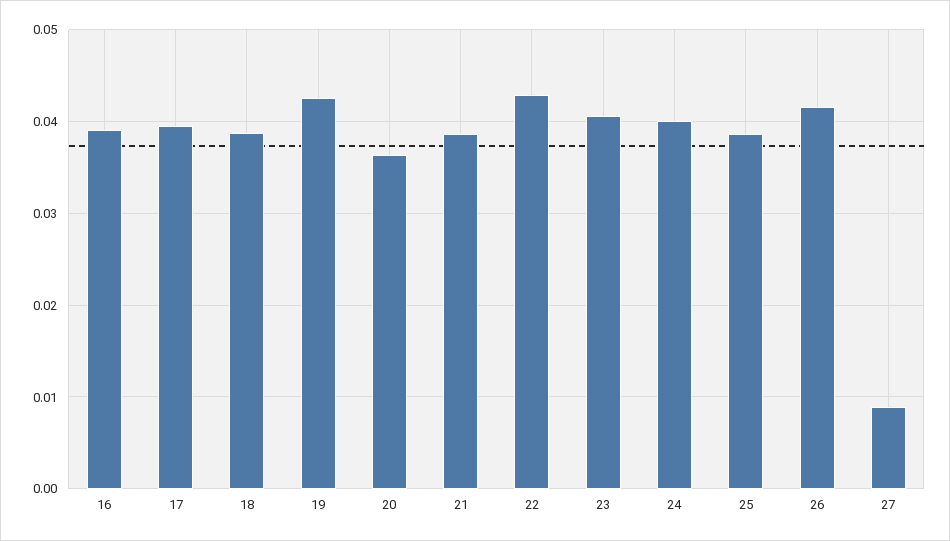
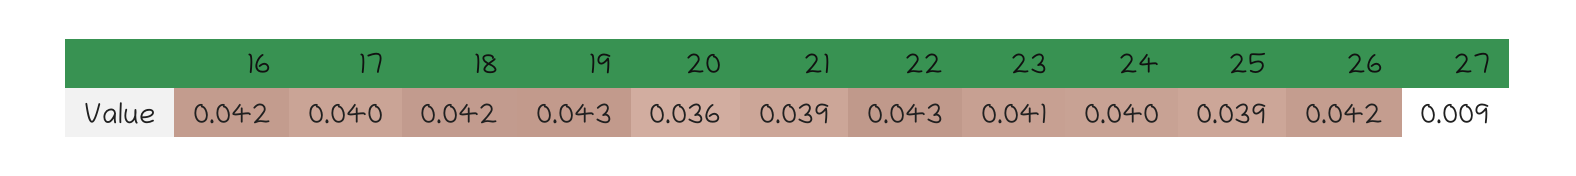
16: 0.039 -> 0.042
18: 0.039 -> 0.042

